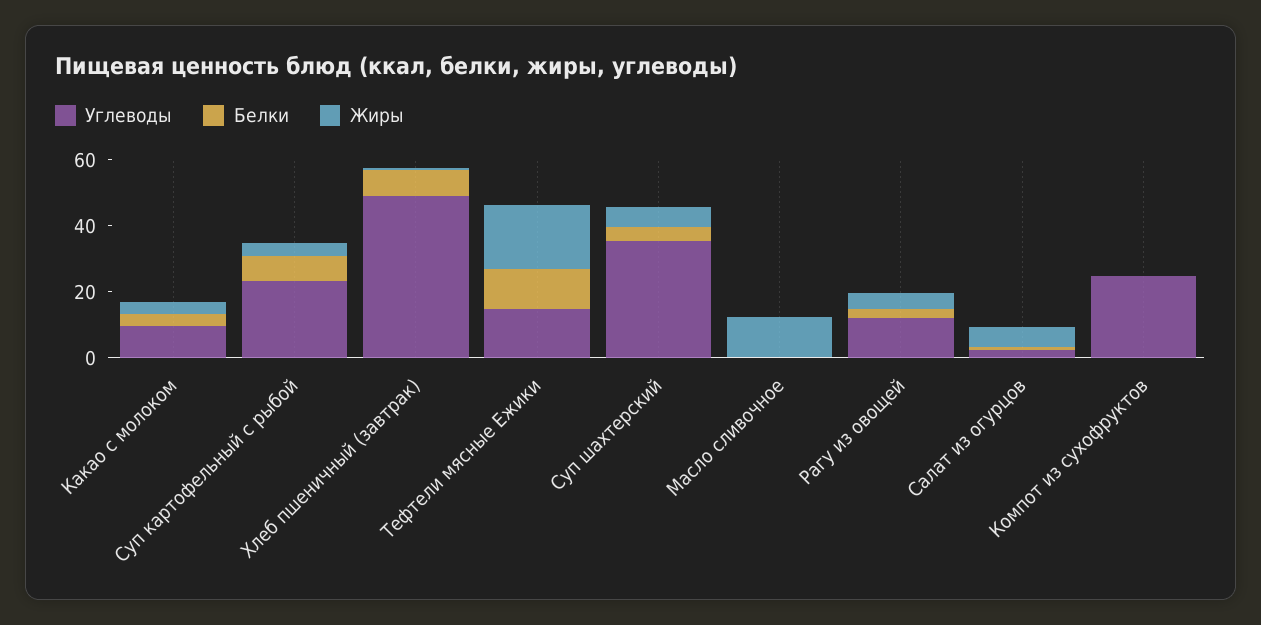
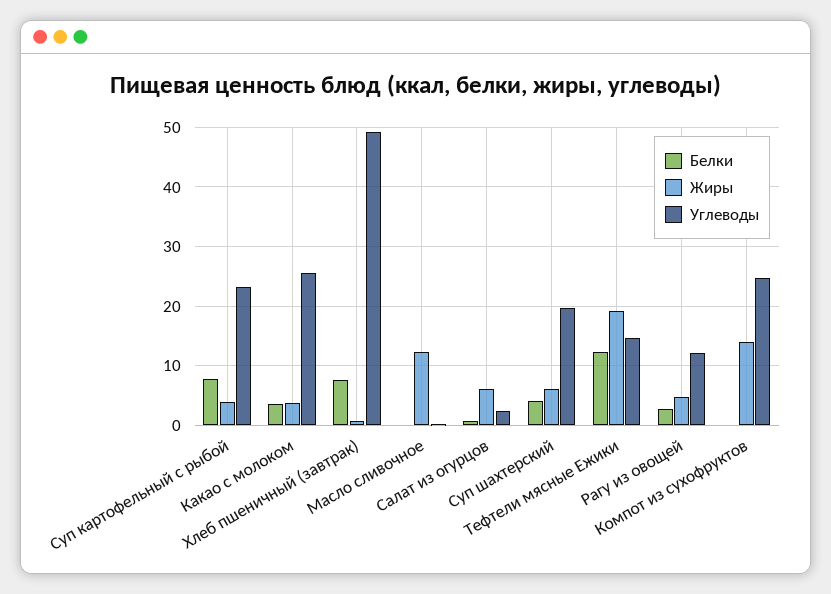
Углеводы, Какао с молоком: 10 -> 26
Углеводы, Суп шахтерский: 35 -> 20
Жиры, Компот из сухофруктов: 0 -> 14

